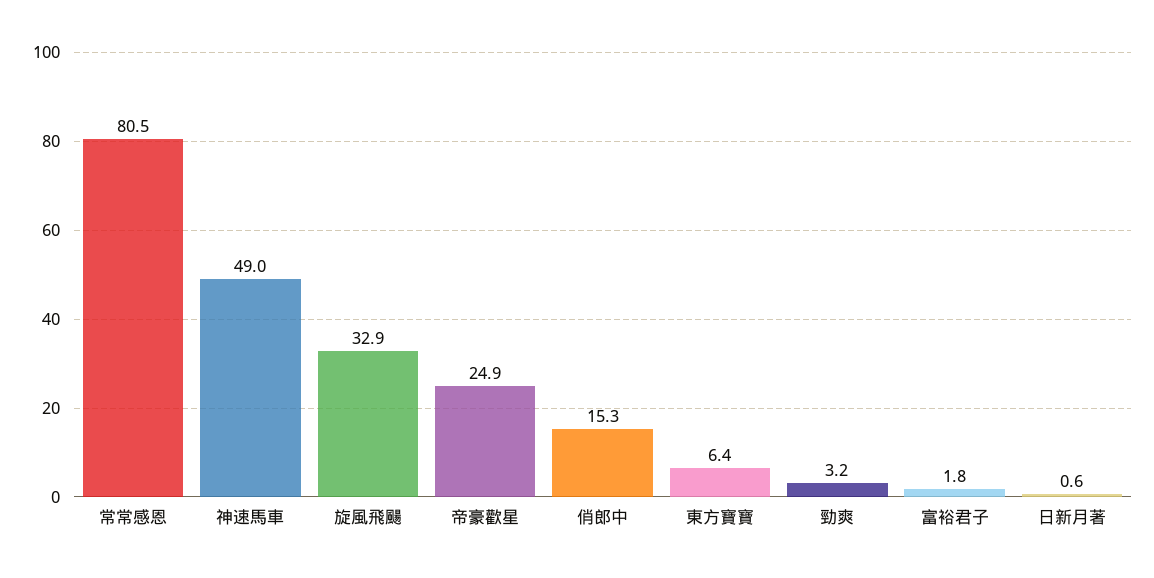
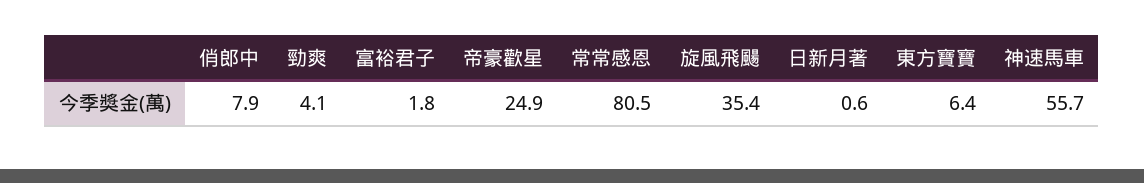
神速馬車: 49 -> 55.7
旋風飛颺: 32.9 -> 35.4
俏郎中: 15.3 -> 7.9
勁爽: 3.2 -> 4.1

